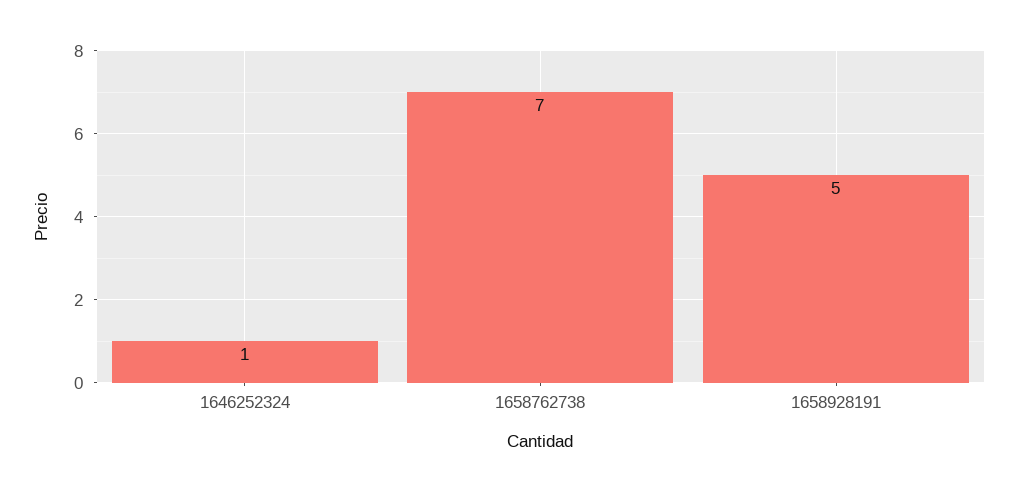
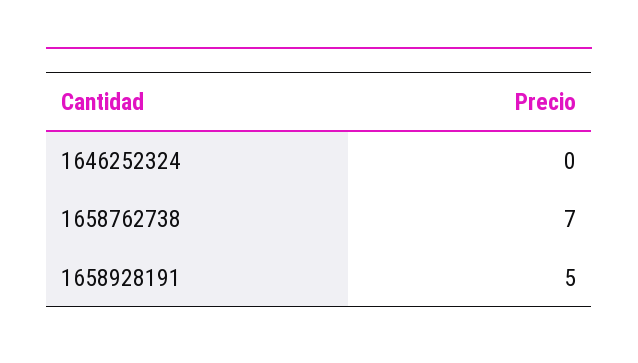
1646252324: 1 -> 0

